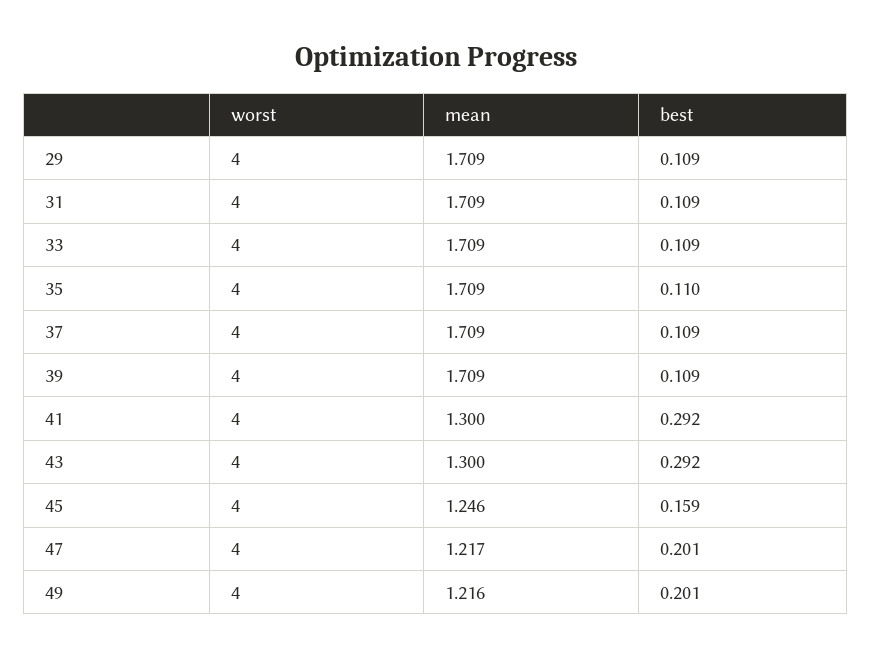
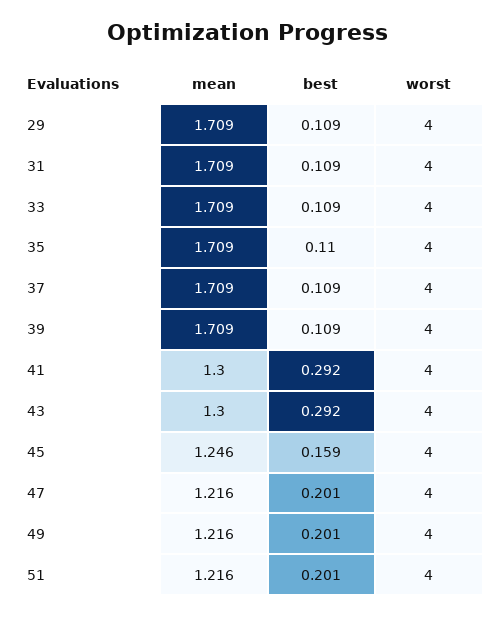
mean, 47: 1.217 -> 1.216
mean, 51: none -> 1.216
best, 51: none -> 0.201
worst, 51: none -> 4

